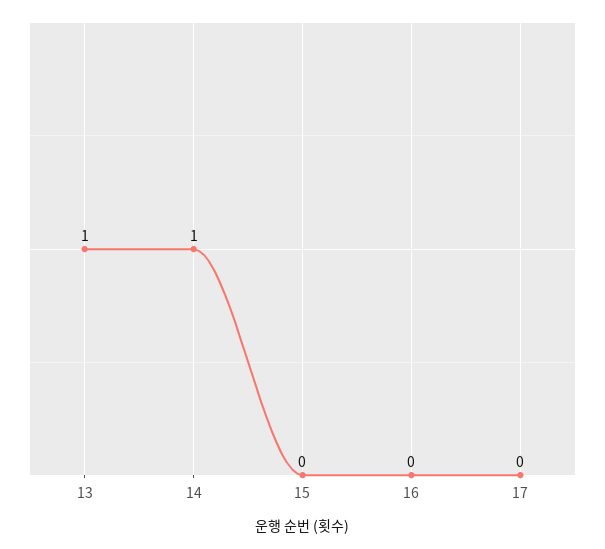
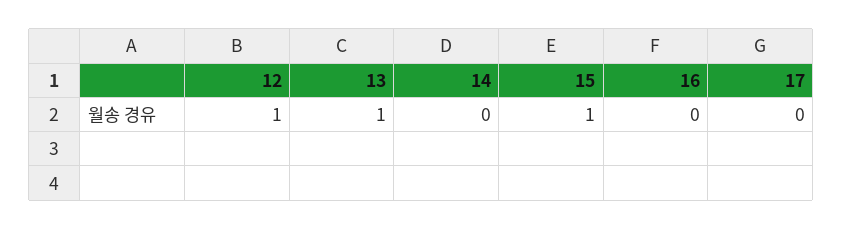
14: 1 -> 0
15: 0 -> 1
12: none -> 1

